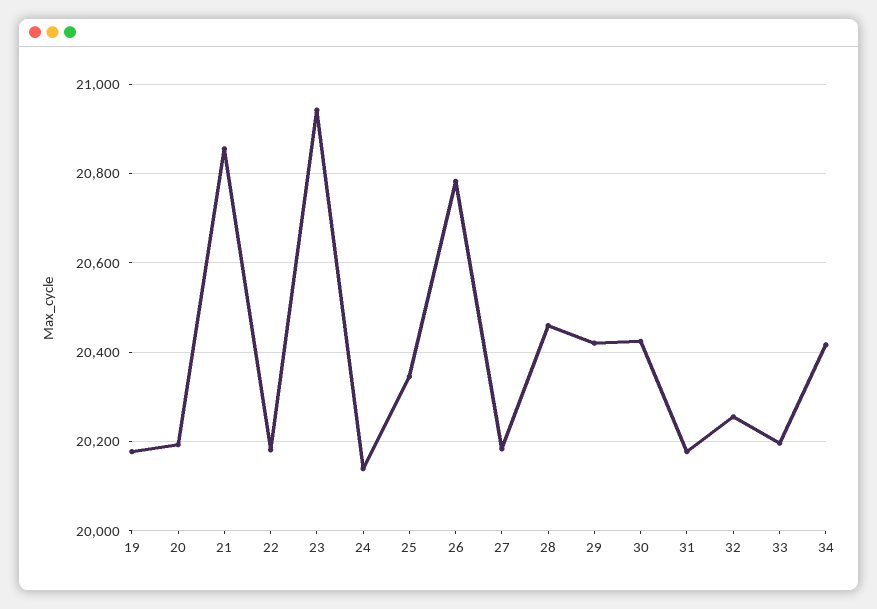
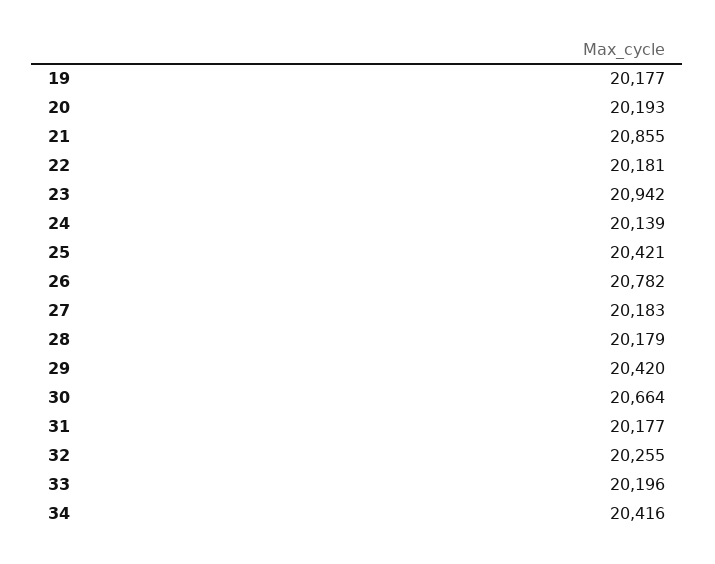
25: 20340 -> 20421
28: 20460 -> 20179
30: 20420 -> 20664

